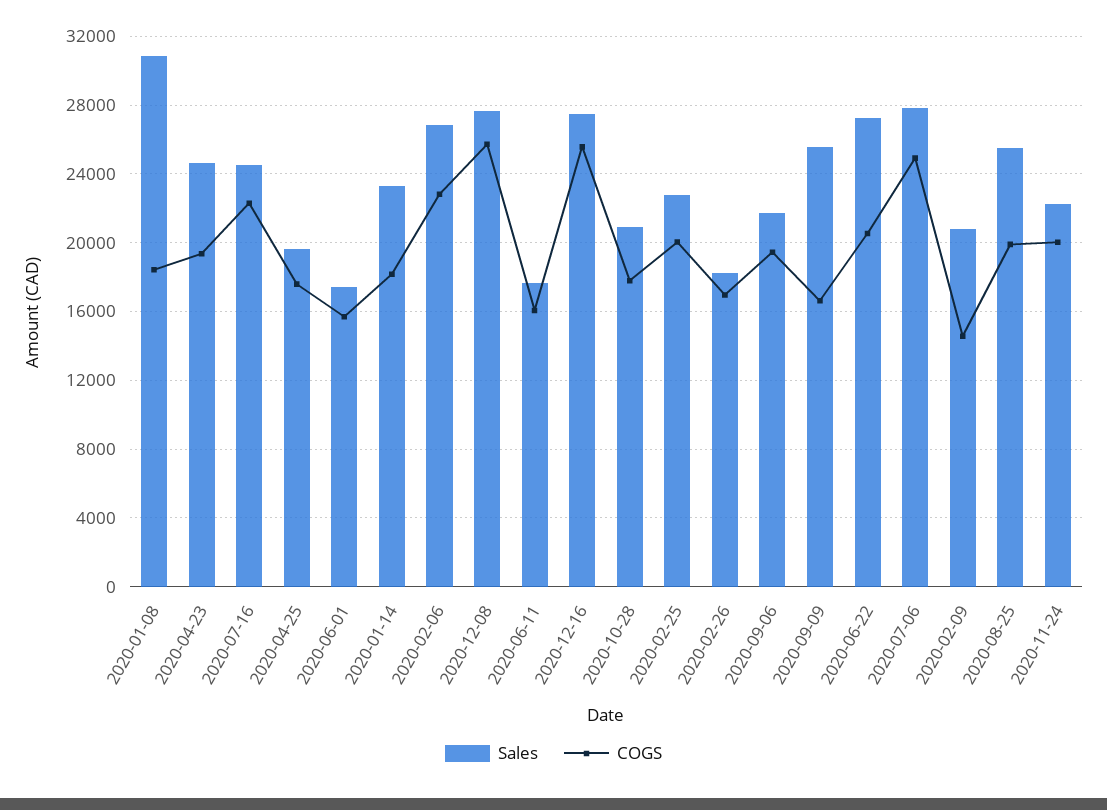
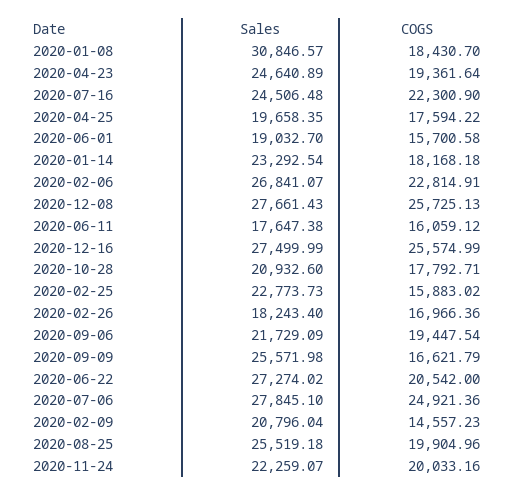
Sales, 2020-06-01: 17500 -> 19032.7
COGS, 2020-02-25: 20000 -> 15883.02

